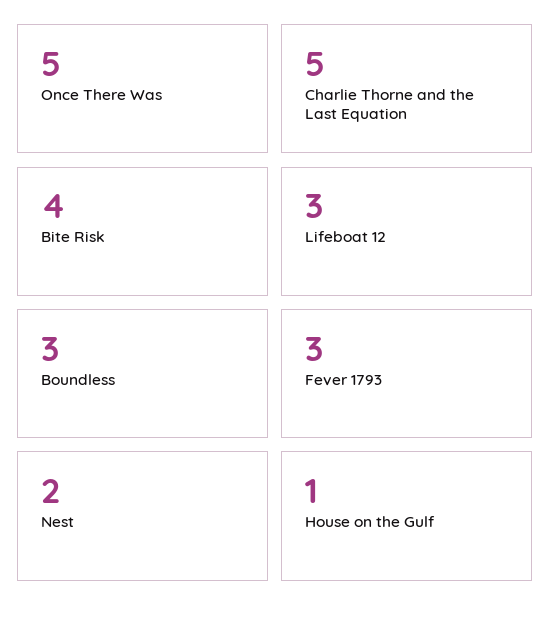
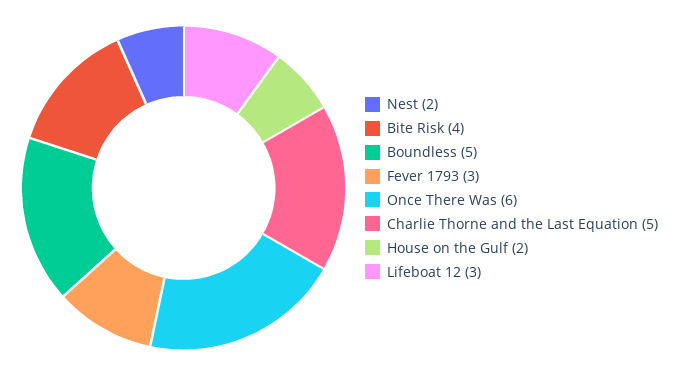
Once There Was: 5 -> 6
Boundless: 3 -> 5
House on the Gulf: 1 -> 2

